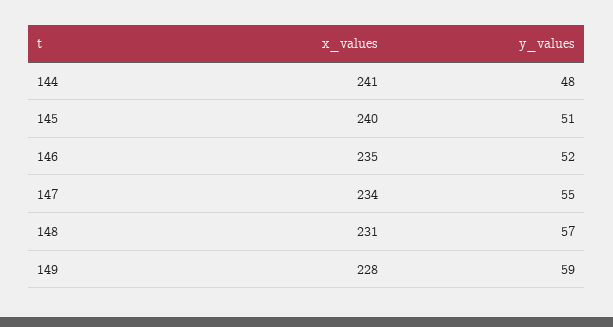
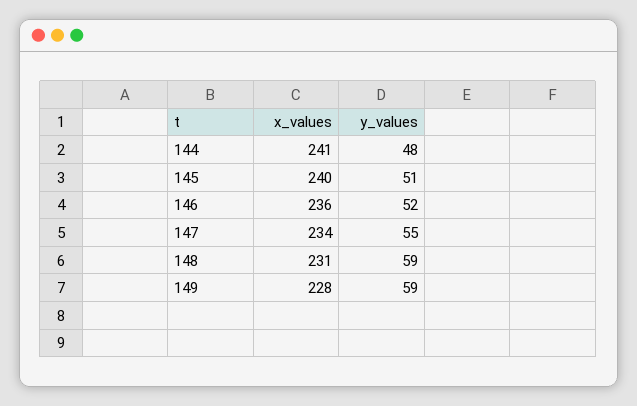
x_values, 146: 235 -> 236
y_values, 148: 57 -> 59

